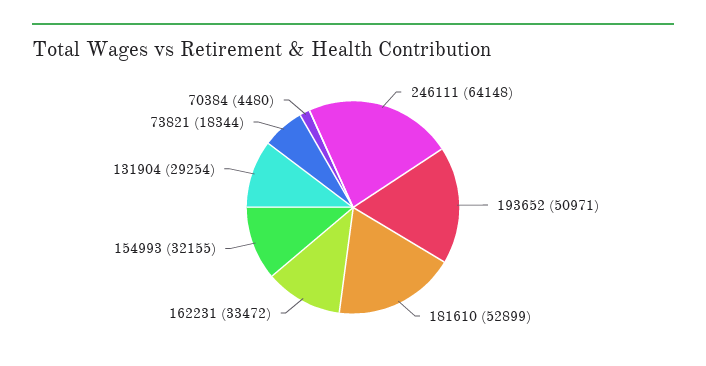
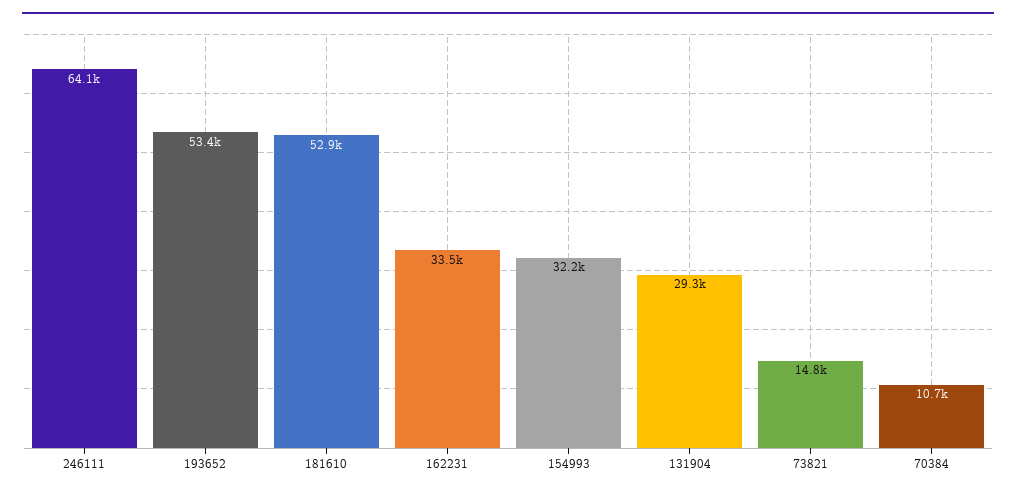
193652: 50971 -> 53400
73821: 18344 -> 14800
70384: 4480 -> 10700

